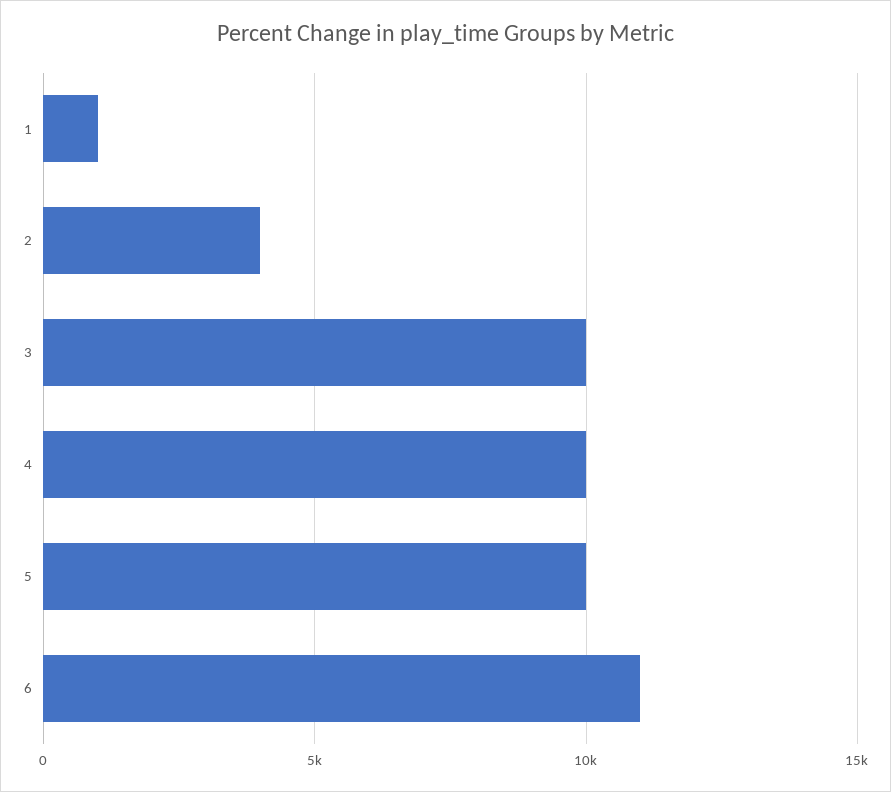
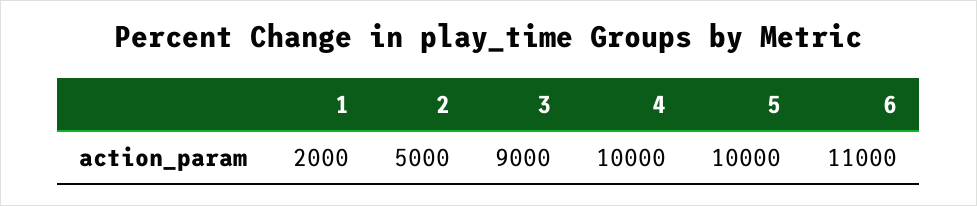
1: 1000 -> 2000
2: 4000 -> 5000
3: 10000 -> 9000

